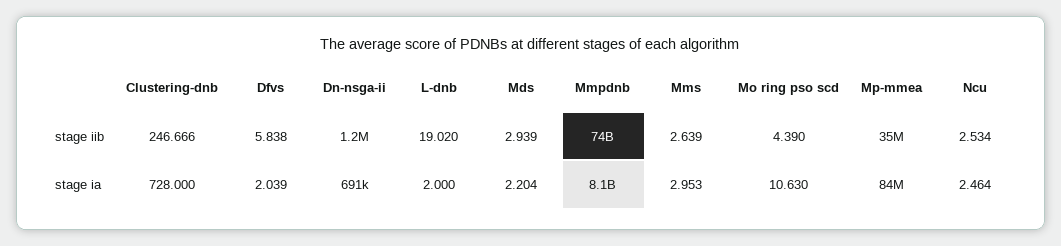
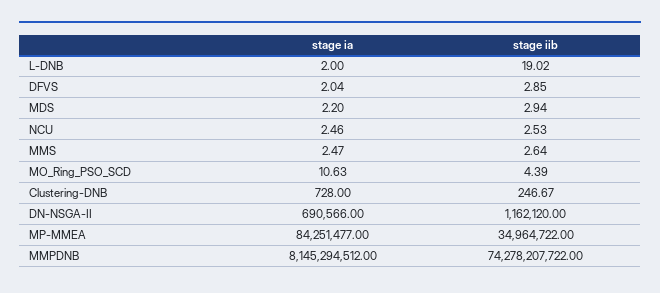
Dfvs, stage iib: 5.838 -> 2.85
Mms, stage ia: 2.953 -> 2.47

